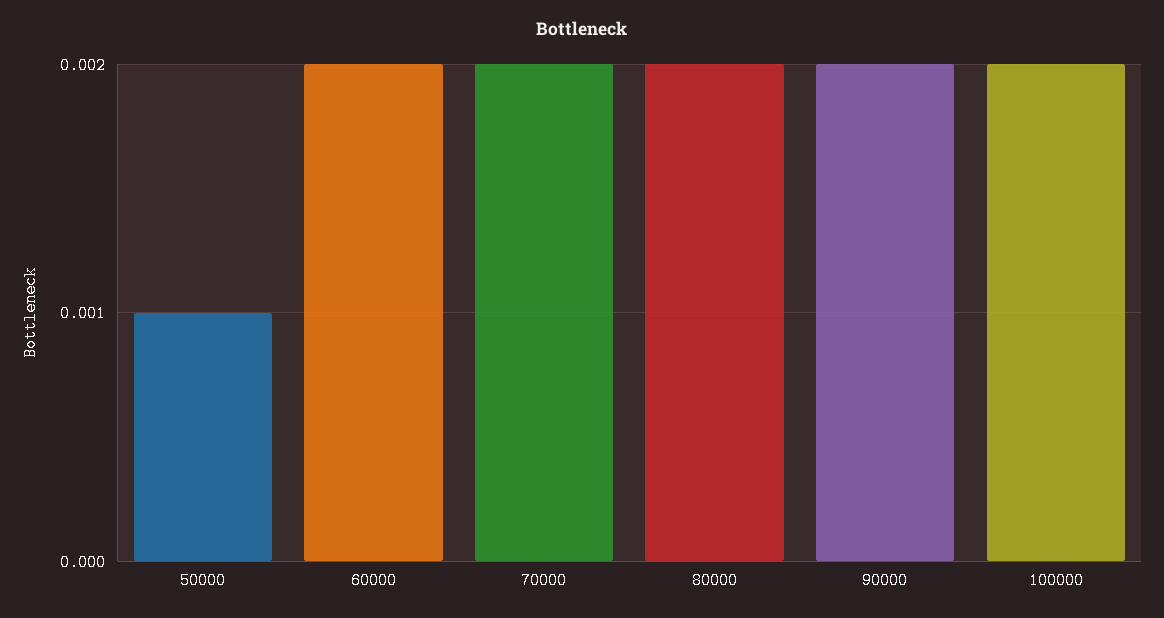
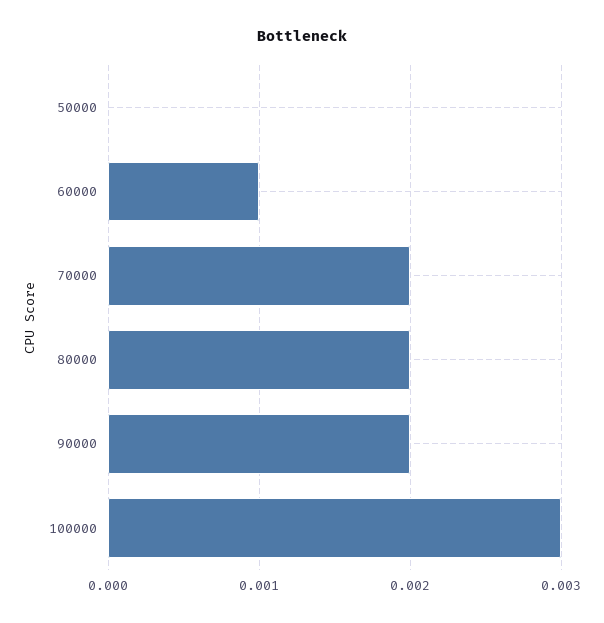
50000: 0.001 -> 0
60000: 0.002 -> 0.001
100000: 0.002 -> 0.003

